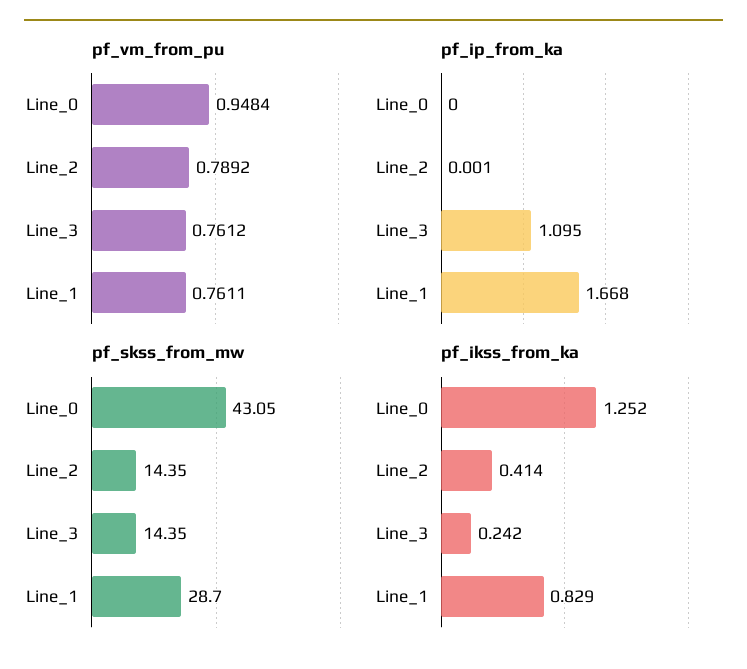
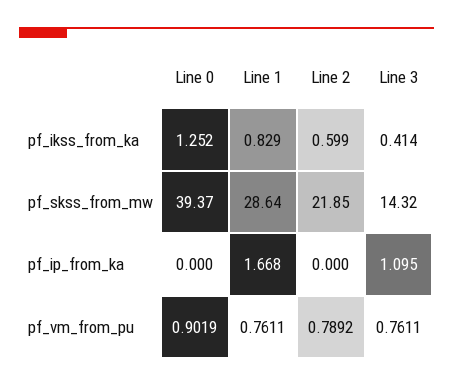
pf_vm_from_pu, Line_0: 0.9484 -> 0.9019
pf_vm_from_pu, Line_3: 0.7612 -> 0.7611
pf_ip_from_ka, Line_2: 0.001 -> 0
pf_skss_from_mw, Line_0: 43.05 -> 39.37
pf_skss_from_mw, Line_2: 14.35 -> 21.85
pf_skss_from_mw, Line_3: 14.35 -> 14.32
pf_skss_from_mw, Line_1: 28.7 -> 28.64
pf_ikss_from_ka, Line_2: 0.414 -> 0.599
pf_ikss_from_ka, Line_3: 0.242 -> 0.414

